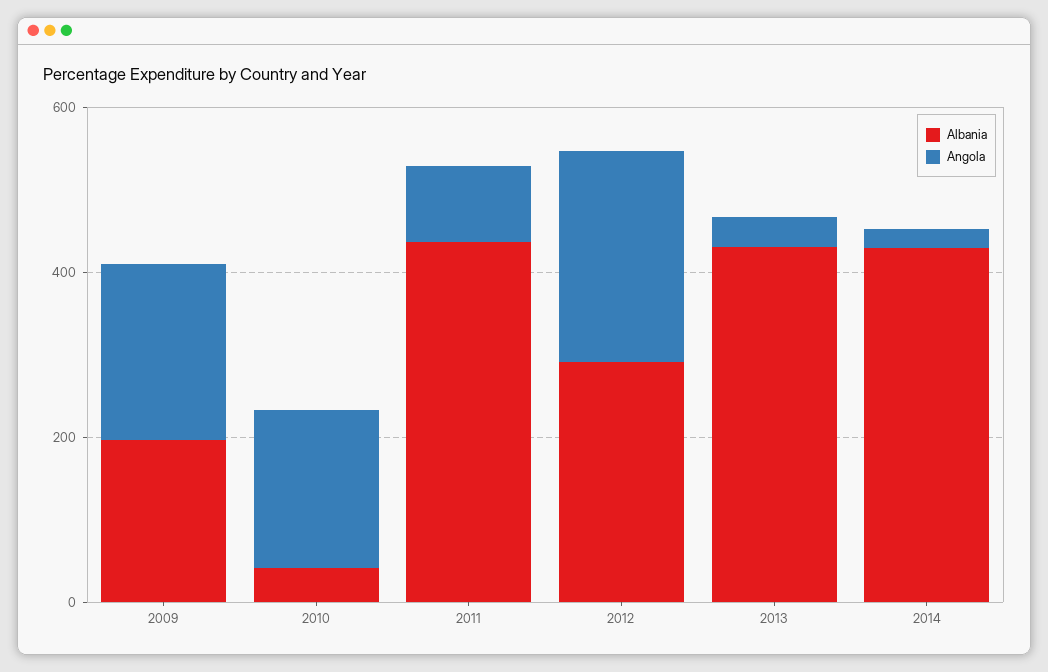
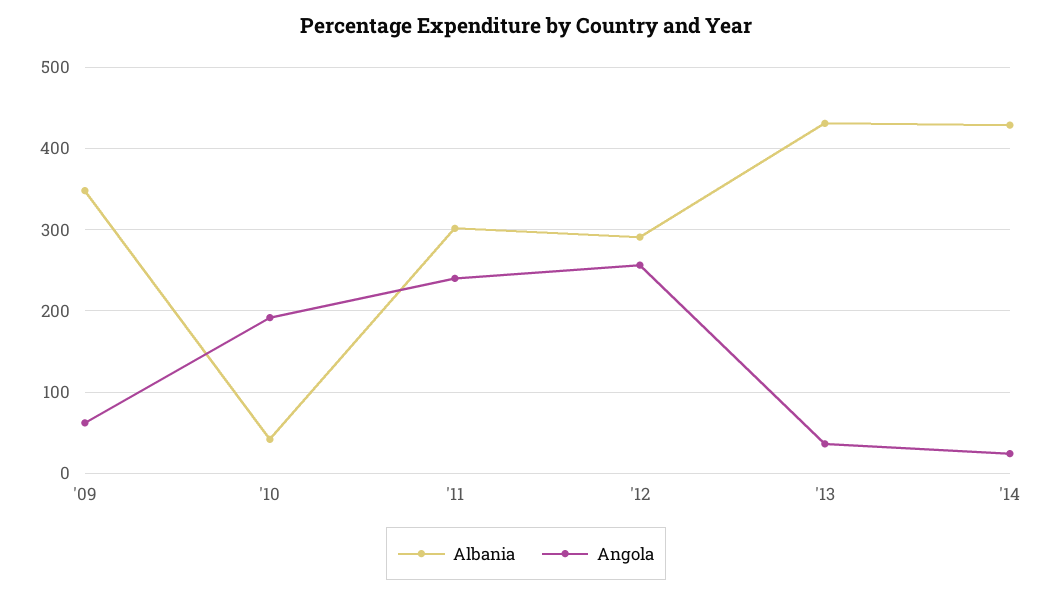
Albania, 2009: 200 -> 350
Angola, 2009: 200 -> 60
Albania, 2011: 450 -> 300
Angola, 2011: 100 -> 240

